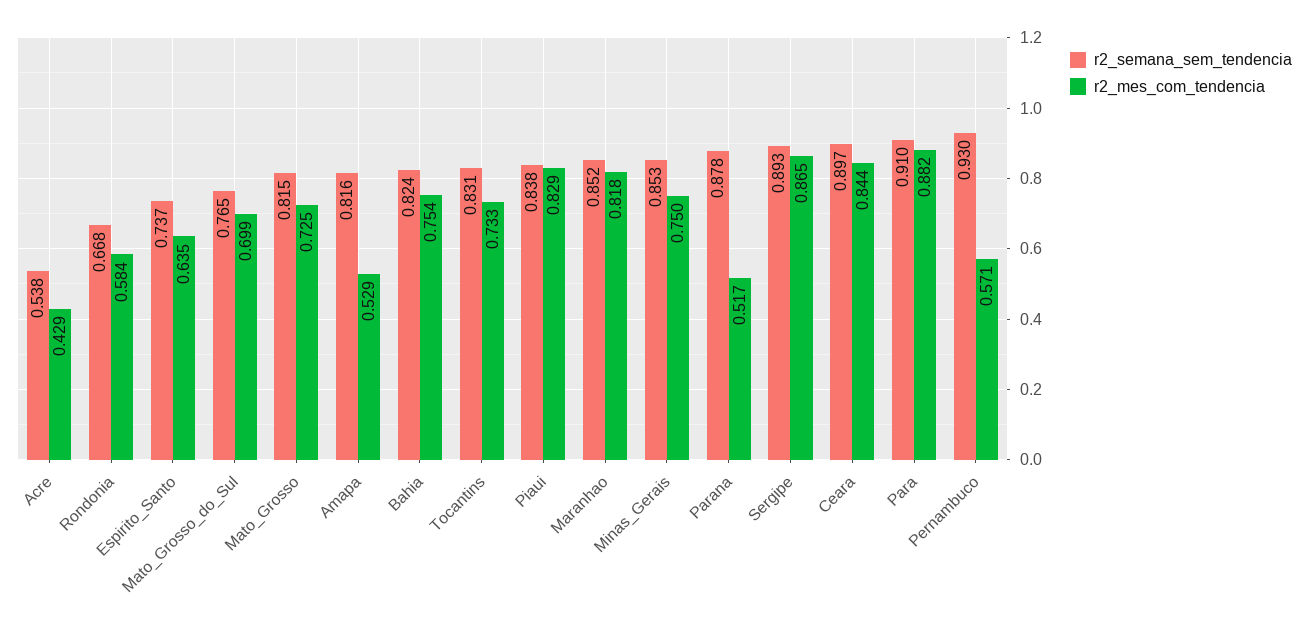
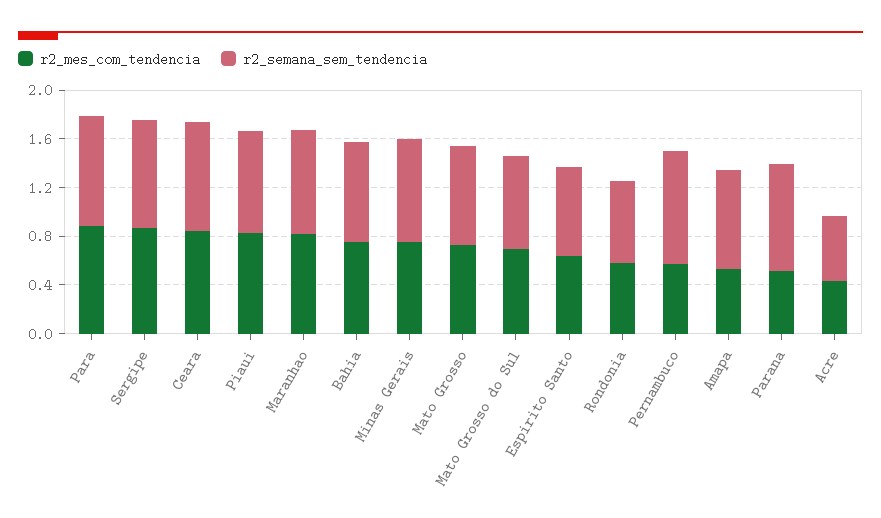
r2_semana_sem_tendencia, Tocantins: 0.831 -> none
r2_mes_com_tendencia, Tocantins: 0.733 -> none

